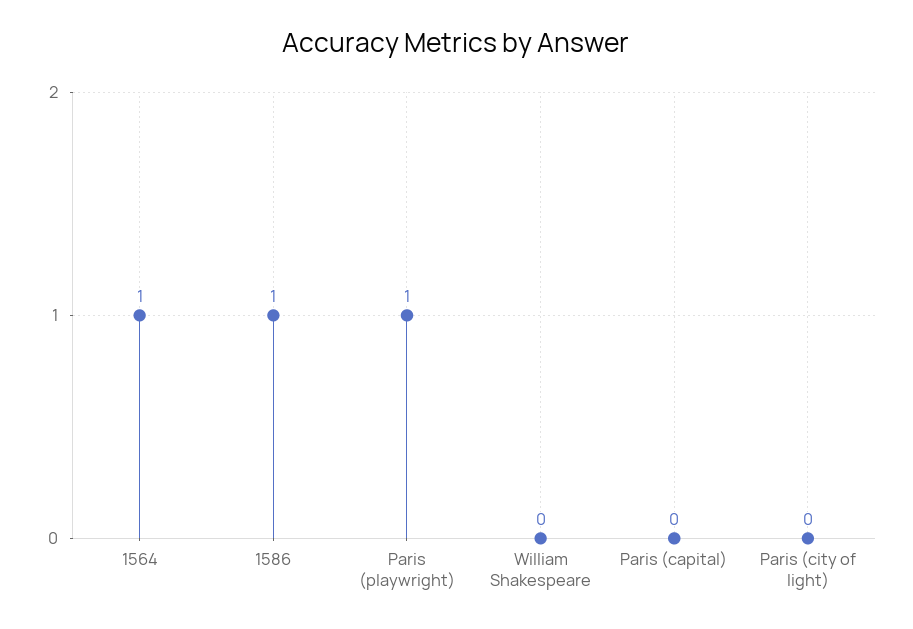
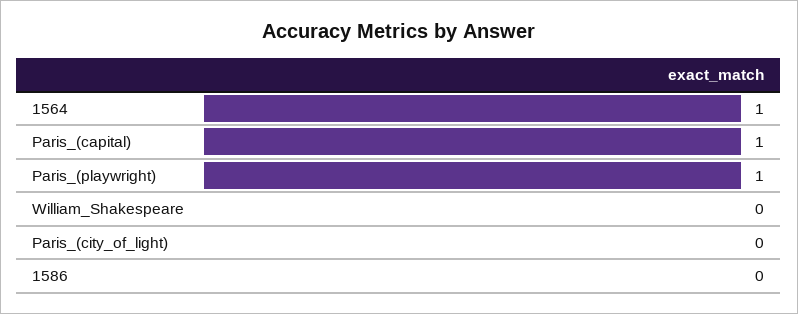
1586: 1 -> 0
Paris (capital): 0 -> 1

